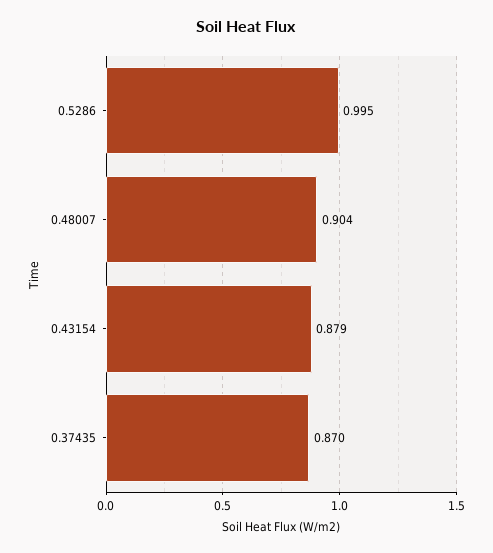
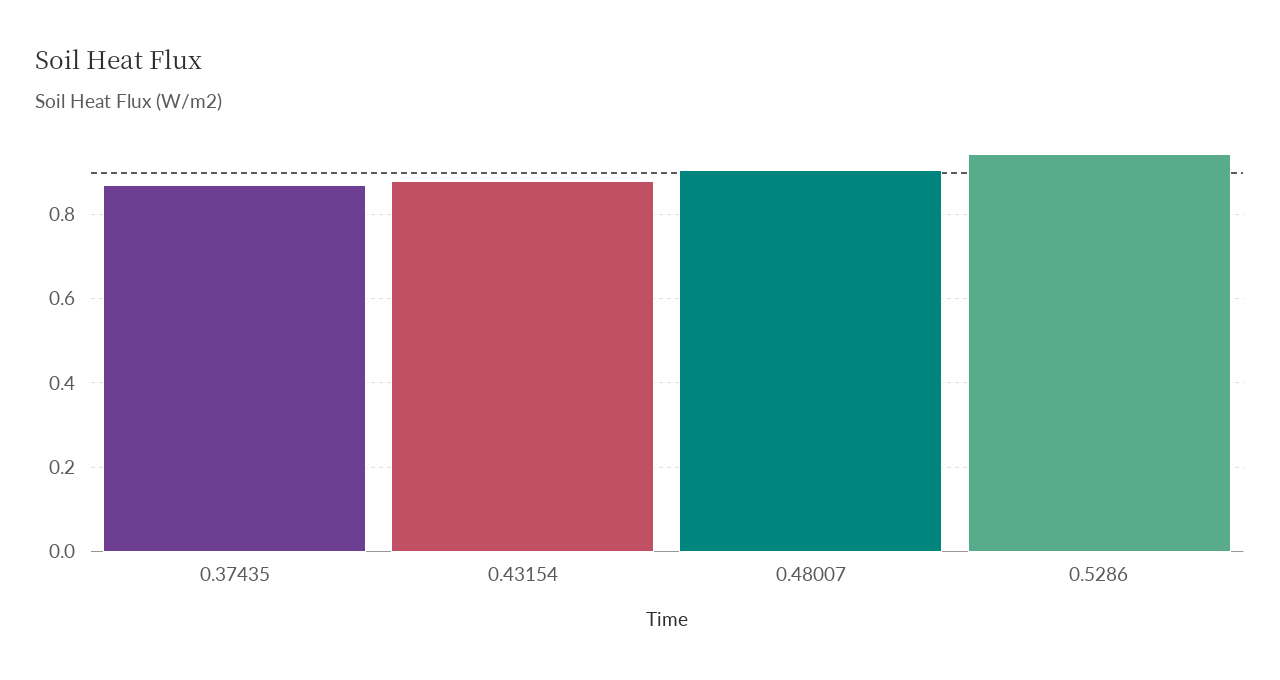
0.5286: 0.995 -> 0.94

